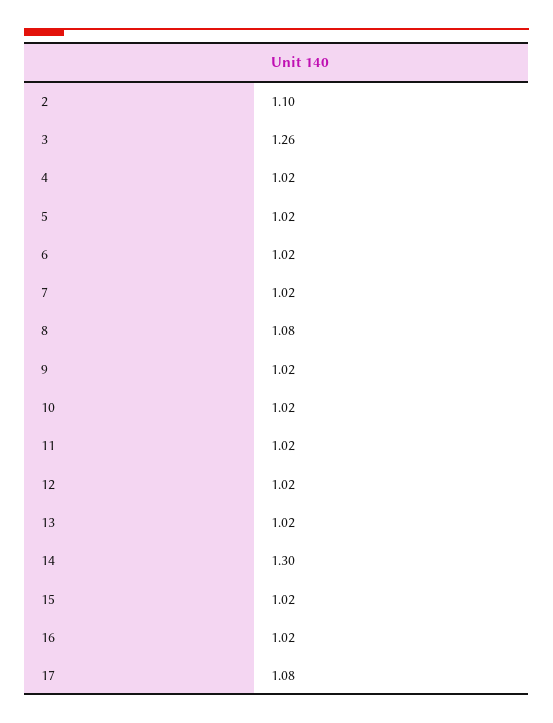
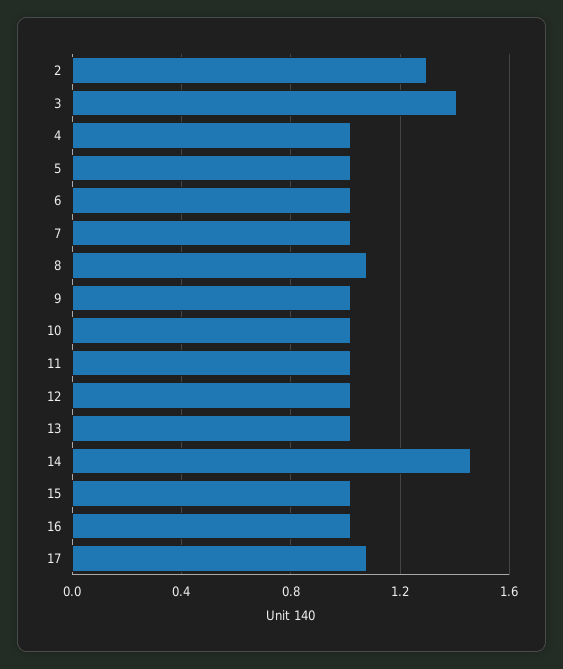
2: 1.1 -> 1.3
3: 1.26 -> 1.4
14: 1.3 -> 1.45

